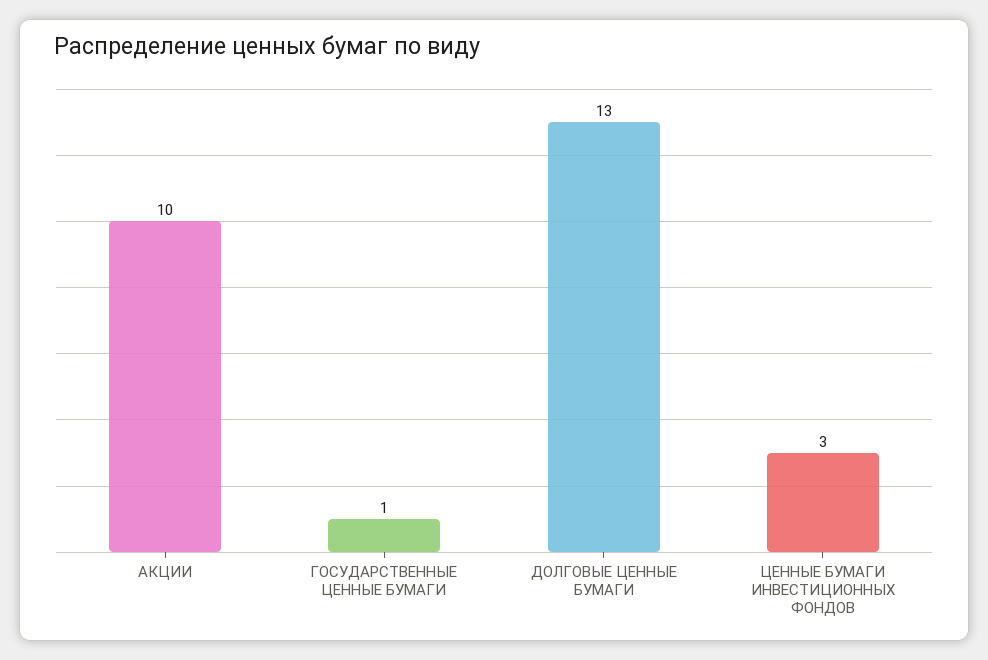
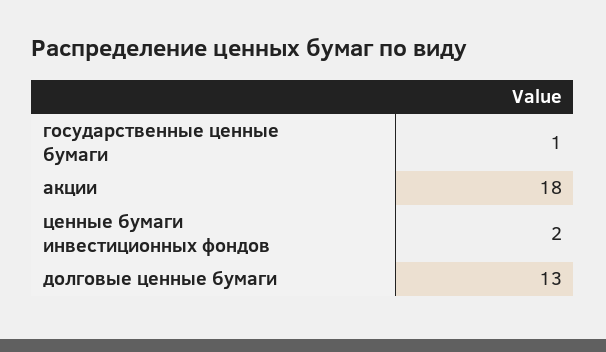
АКЦИИ: 10 -> 18
ЦЕННЫЕ БУМАГИ ИНВЕСТИЦИОННЫХ ФОНДОВ: 3 -> 2

